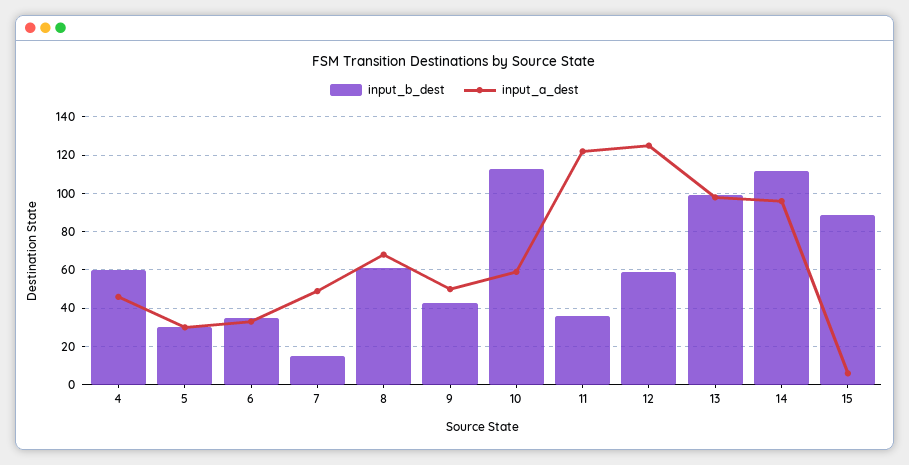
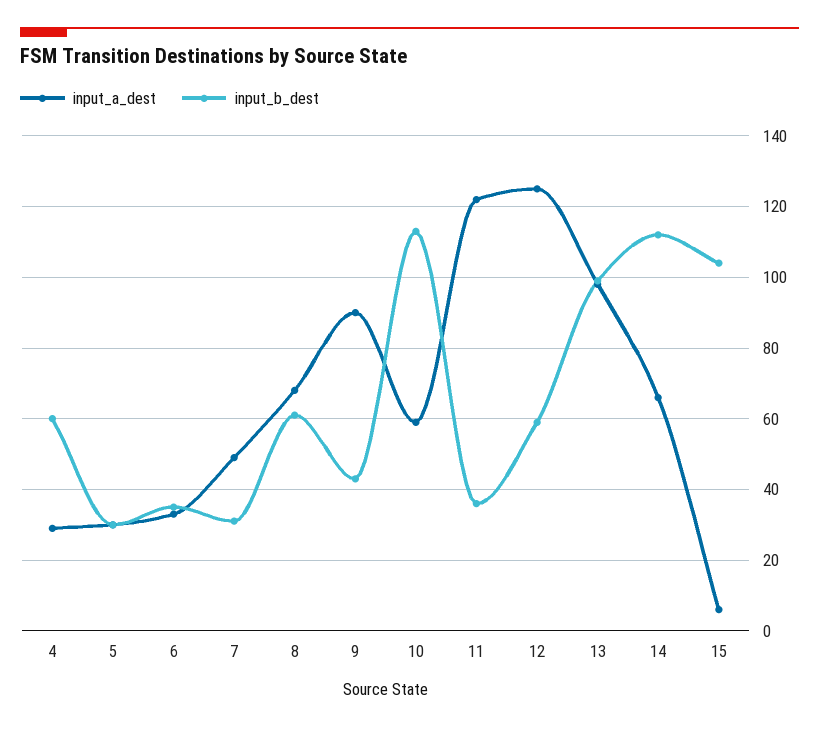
input_a_dest, 4: 45 -> 30
input_b_dest, 7: 15 -> 30
input_a_dest, 9: 50 -> 90
input_a_dest, 14: 95 -> 65
input_b_dest, 15: 90 -> 105

